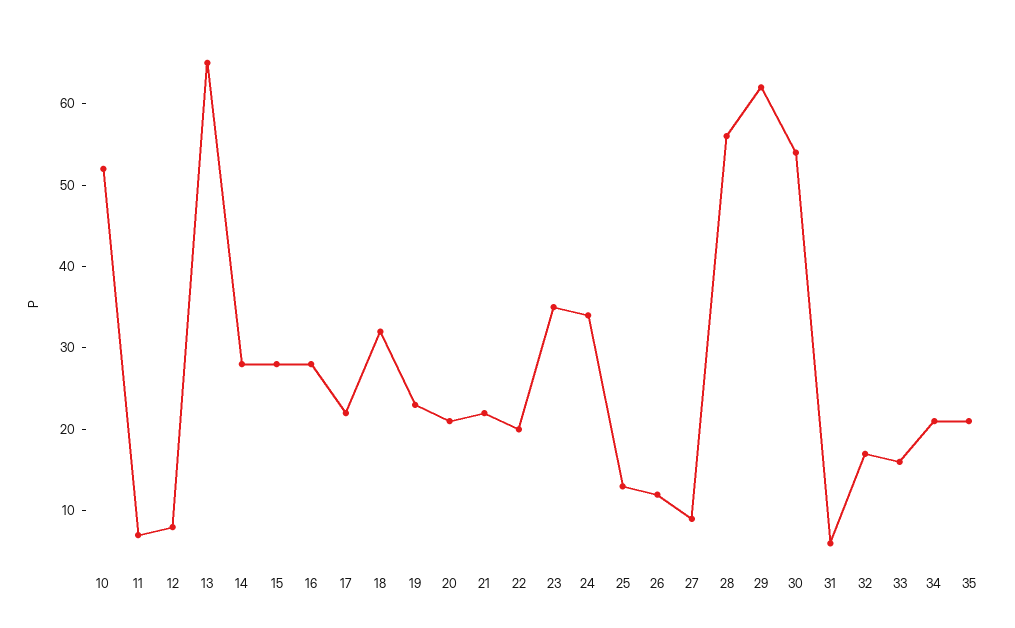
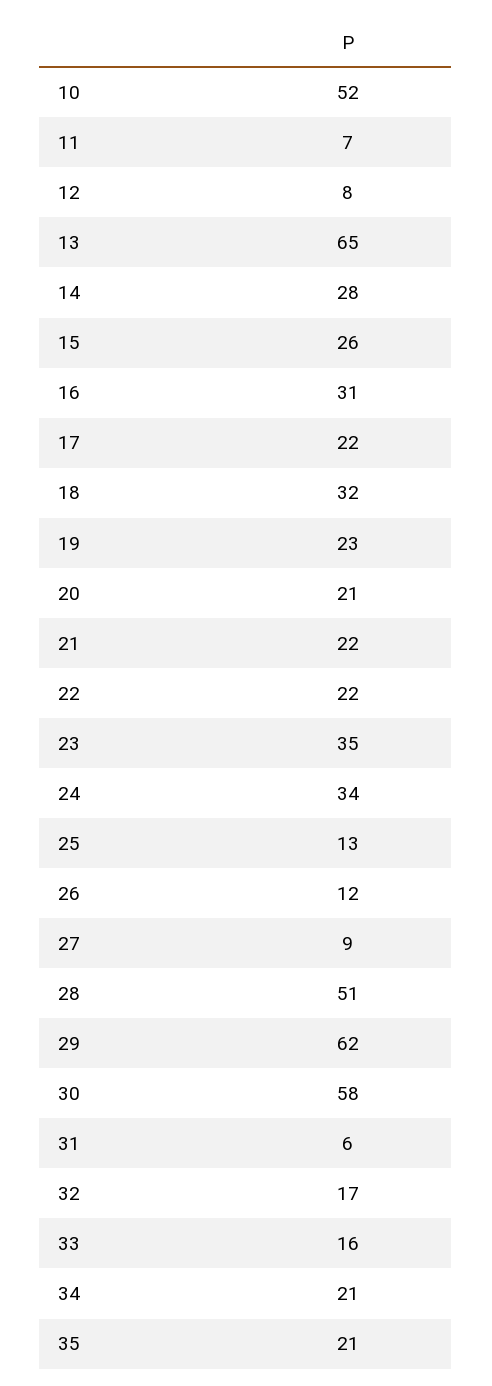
15: 28 -> 26
16: 28 -> 31
22: 20 -> 22
28: 56 -> 51
30: 54 -> 58

